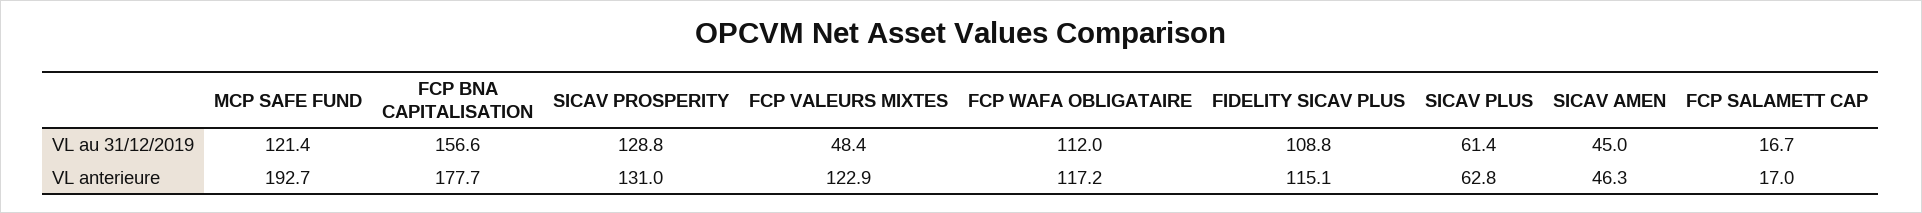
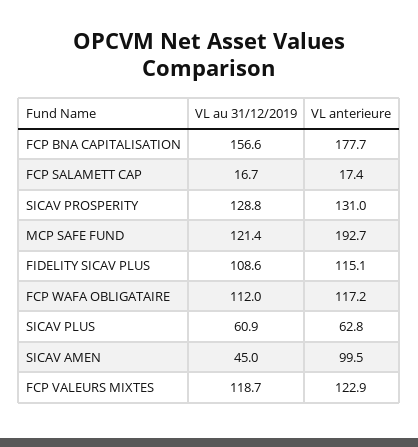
FCP VALEURS MIXTES, VL au 31/12/2019: 48.4 -> 118.7
FIDELITY SICAV PLUS, VL au 31/12/2019: 108.8 -> 108.6
SICAV PLUS, VL au 31/12/2019: 61.4 -> 60.9
SICAV AMEN, VL anterieure: 46.3 -> 99.5
FCP SALAMETT CAP, VL anterieure: 17 -> 17.4

